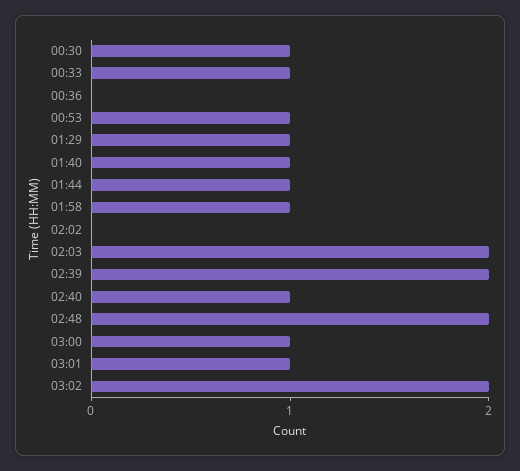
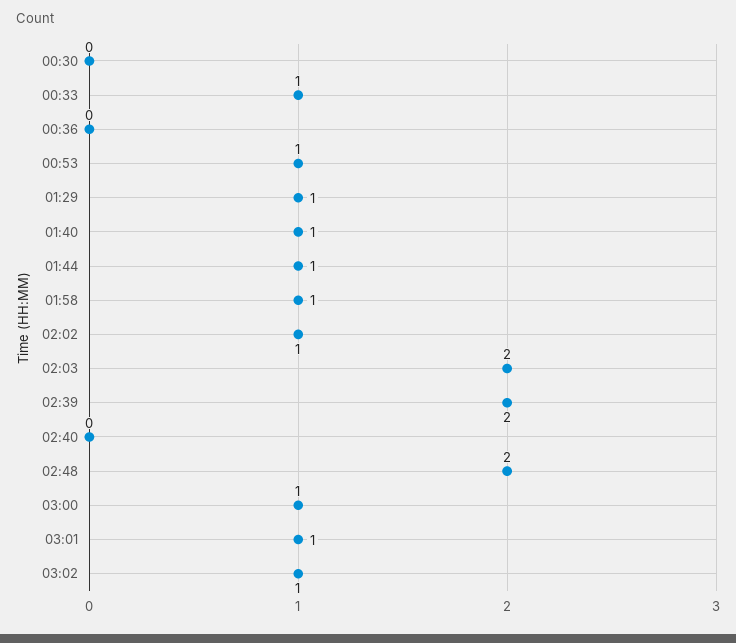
00:30: 1 -> 0
02:02: 0 -> 1
02:40: 1 -> 0
03:02: 2 -> 1

